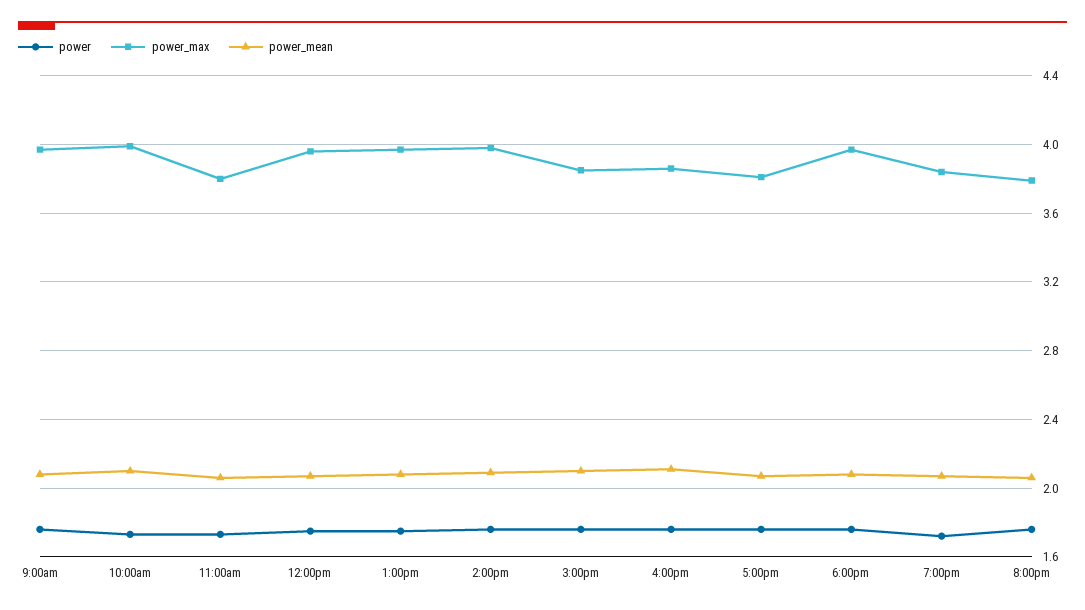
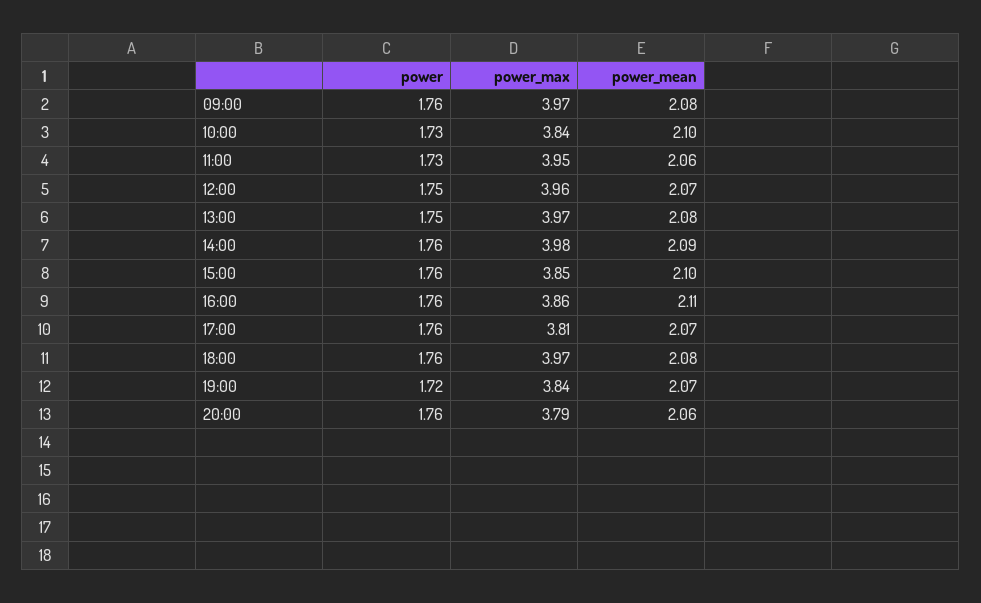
power_max, 10:00am: 4 -> 3.84
power_max, 11:00am: 3.8 -> 3.95

